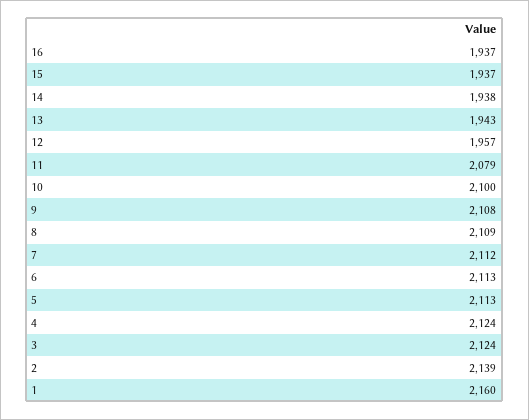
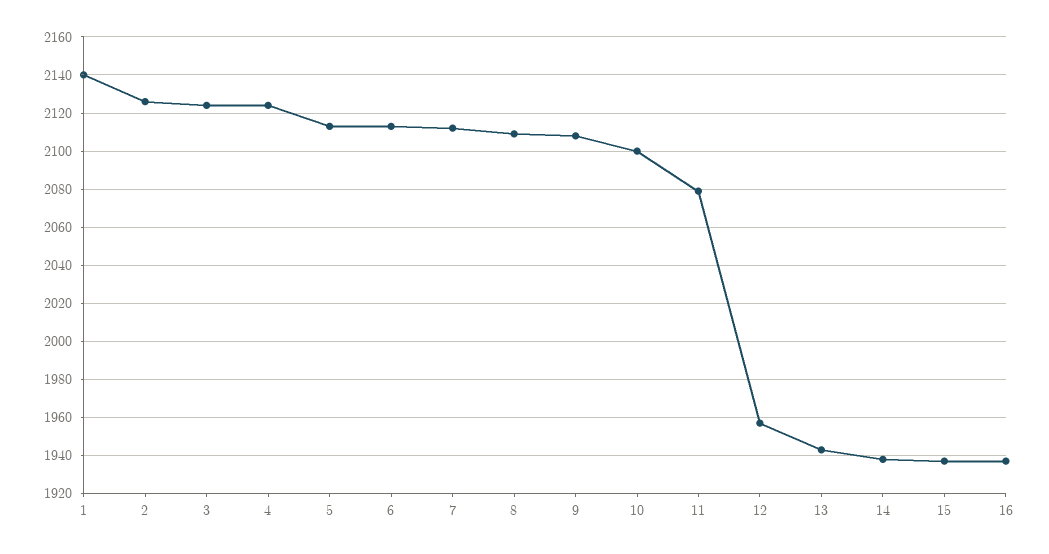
2: 2139 -> 2125
1: 2160 -> 2140

